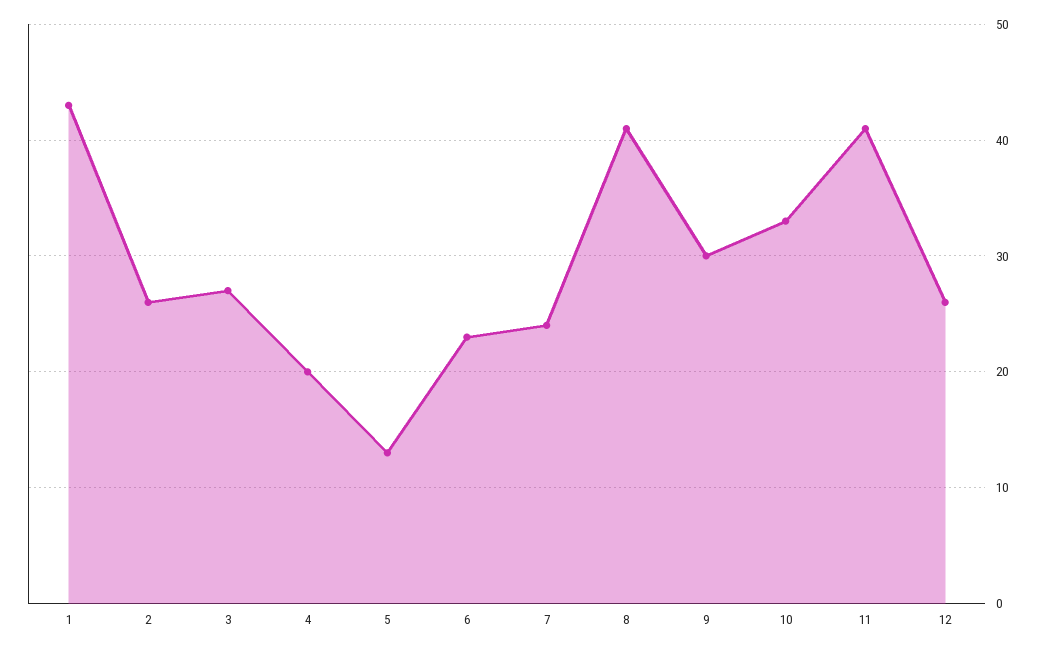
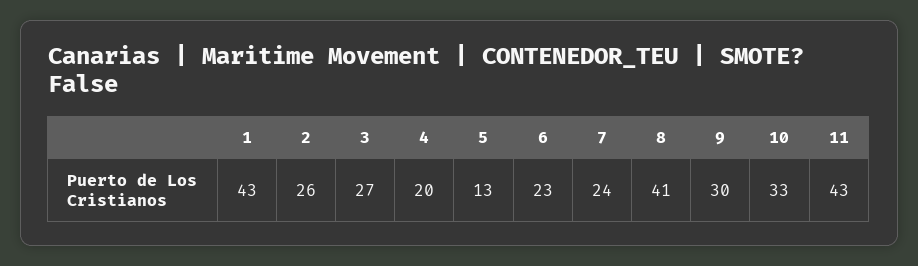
11: 41 -> 43
12: 26 -> none

